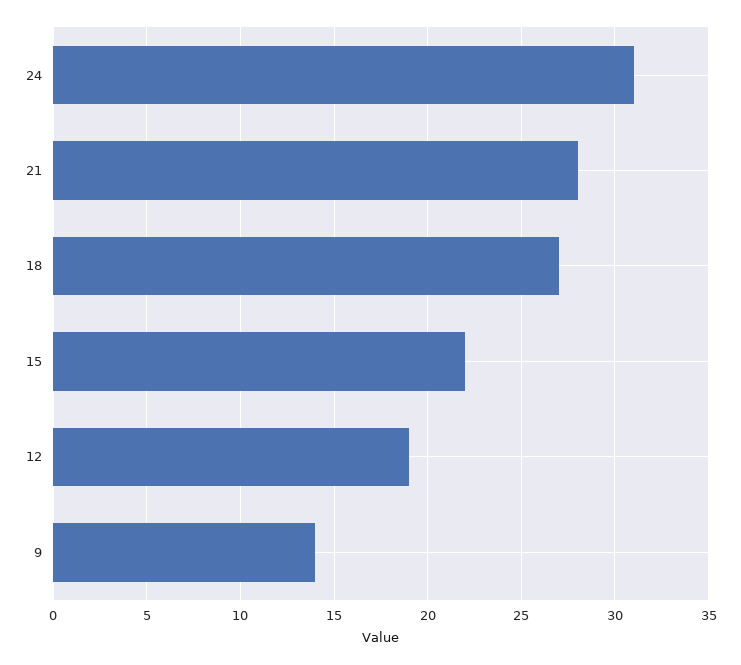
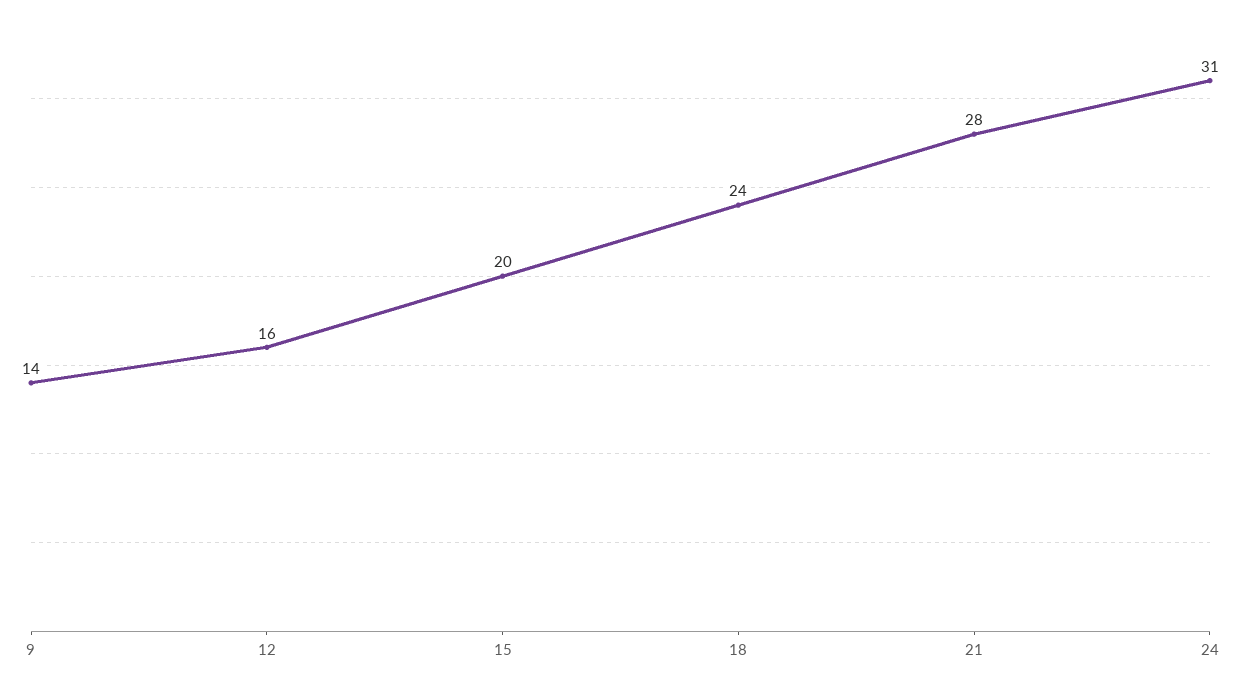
18: 27 -> 24
15: 22 -> 20
12: 19 -> 16

